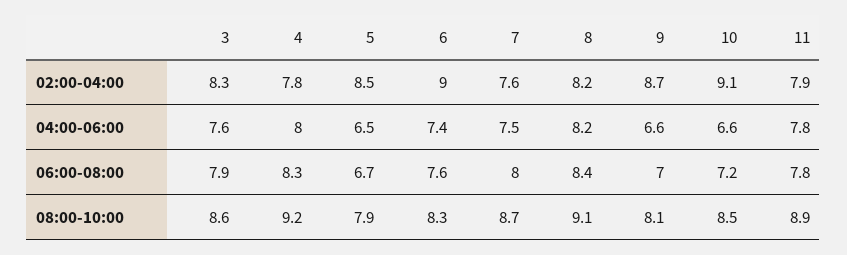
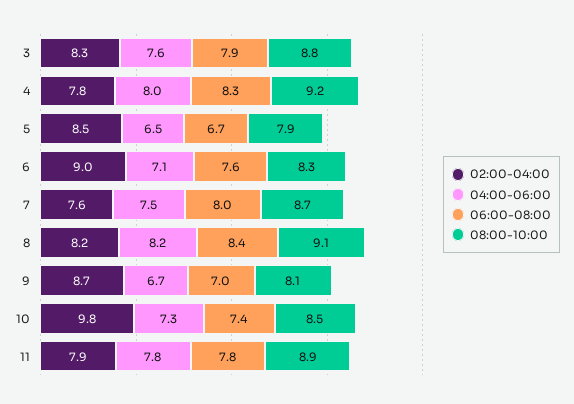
02:00-04:00, 10: 9.1 -> 9.8
04:00-06:00, 6: 7.4 -> 7.1
04:00-06:00, 9: 6.6 -> 6.7
04:00-06:00, 10: 6.6 -> 7.3
06:00-08:00, 10: 7.2 -> 7.4
08:00-10:00, 3: 8.6 -> 8.8

